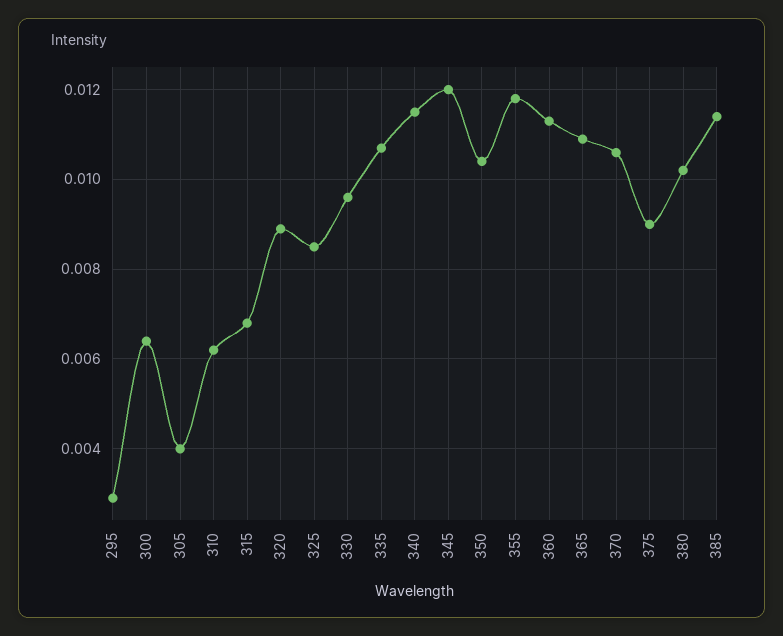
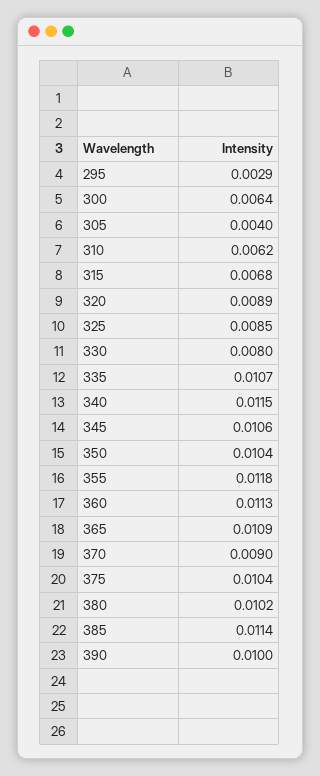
330: 0.0095 -> 0.008
345: 0.012 -> 0.0106
370: 0.0105 -> 0.009
375: 0.009 -> 0.0104
390: none -> 0.01

